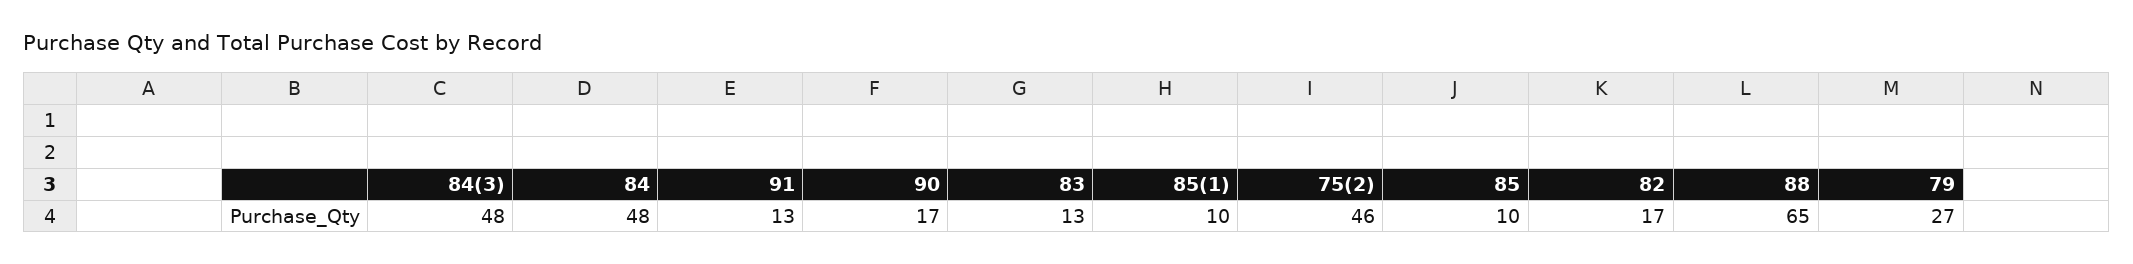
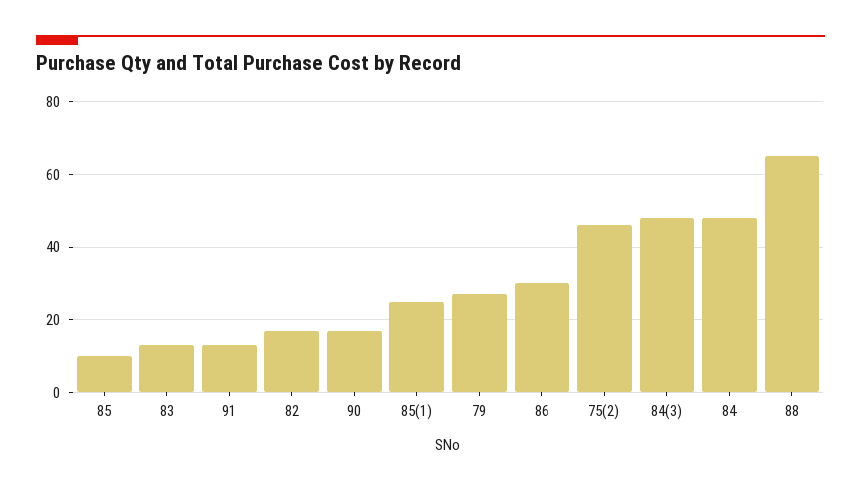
85(1): 10 -> 25
86: none -> 30

